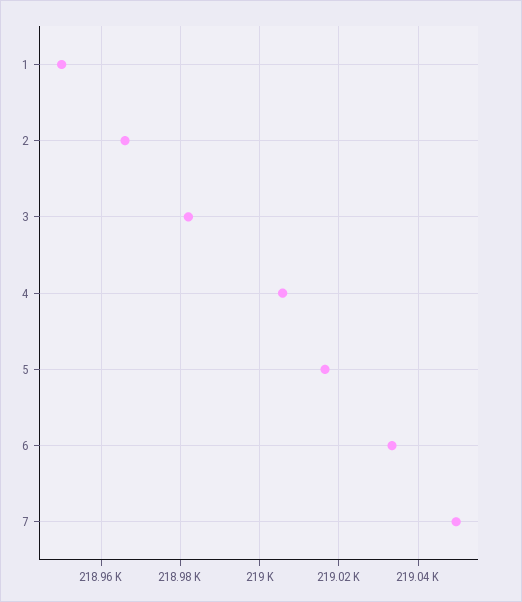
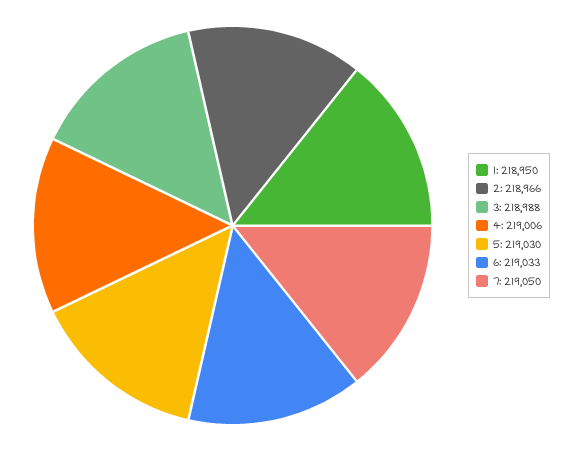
3: 218982 -> 218988
5: 219016 -> 219030

